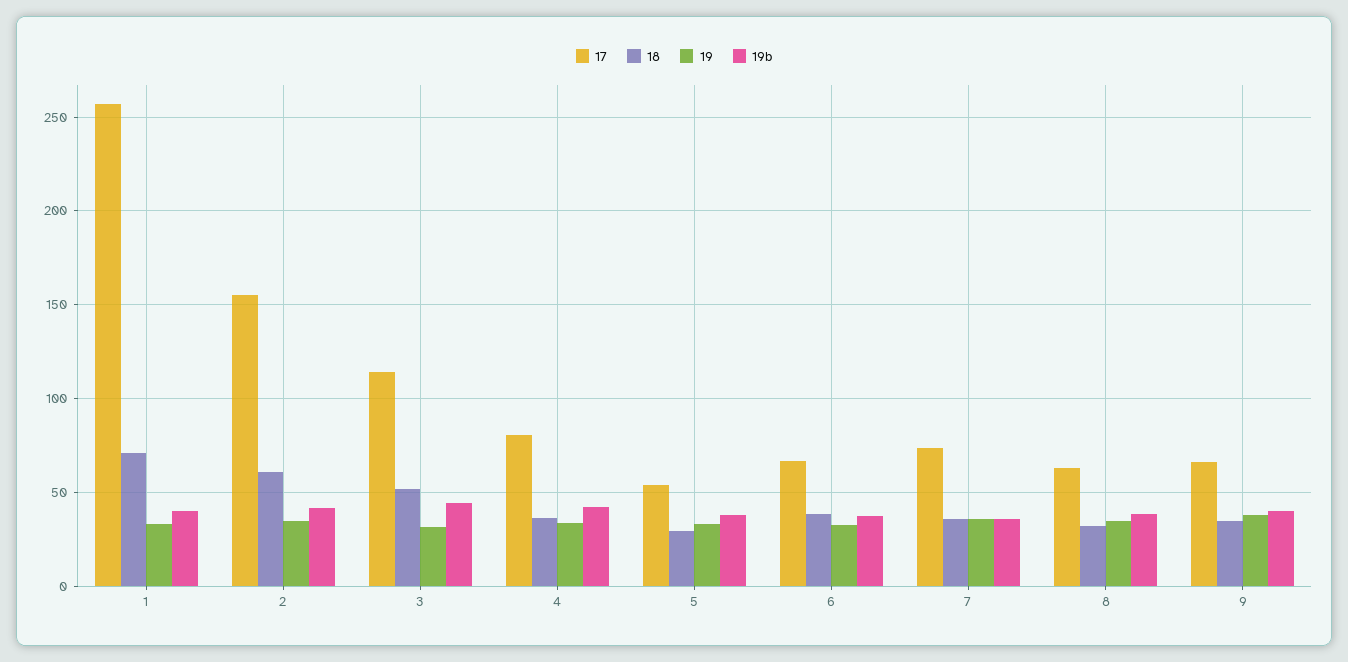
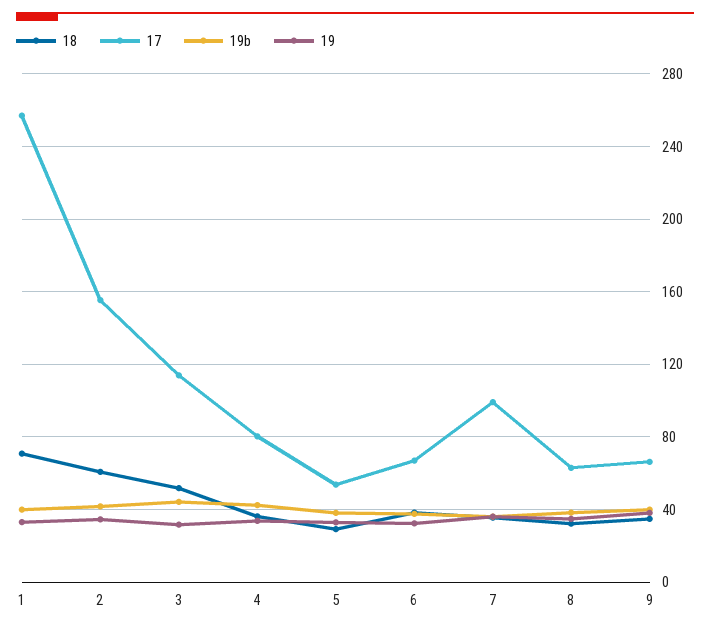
17, 7: 75 -> 100

